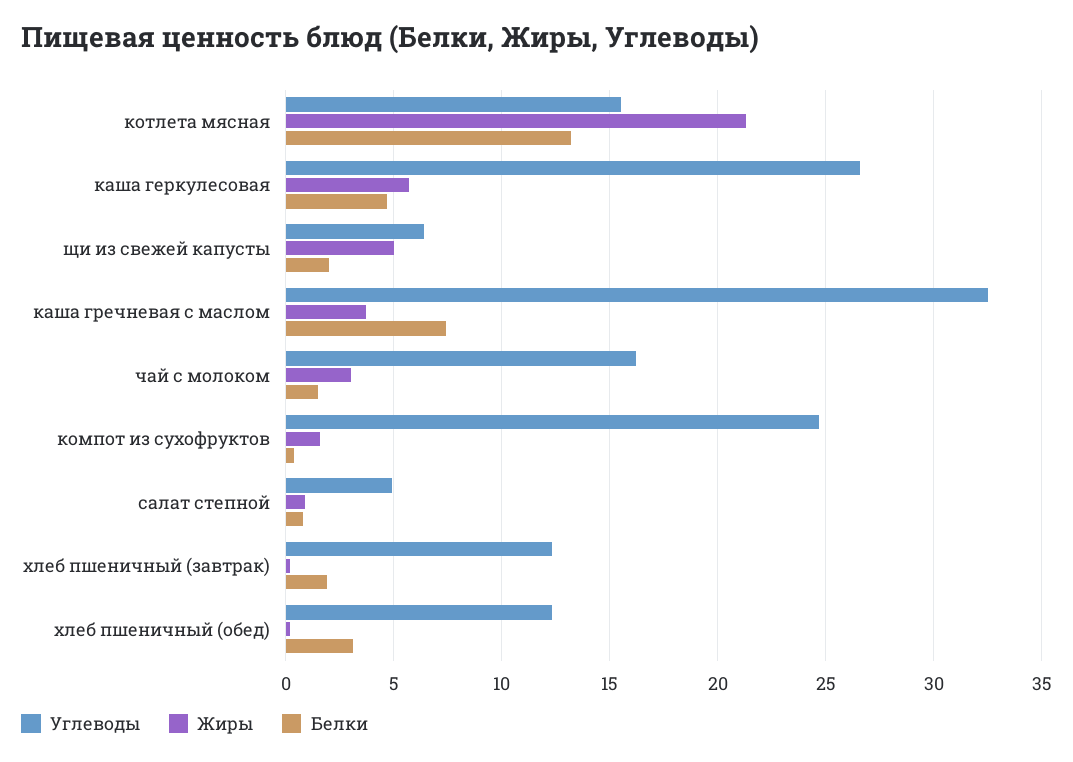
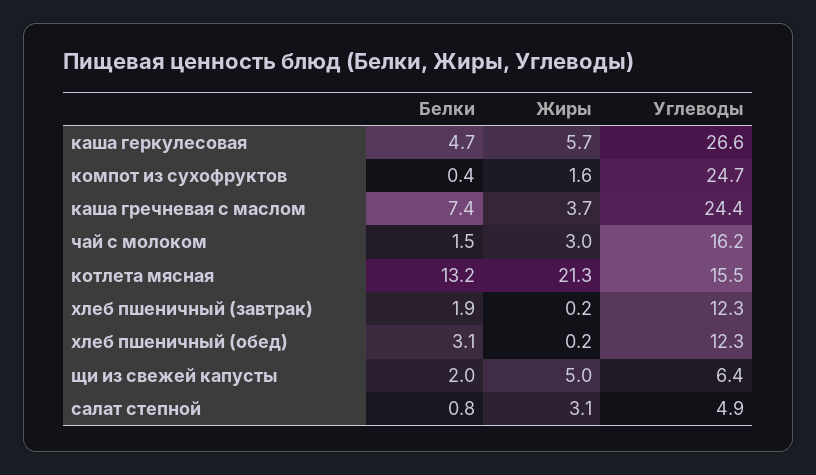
Углеводы, каша гречневая с маслом: 32.5 -> 24.4
Жиры, салат степной: 1 -> 3.1

